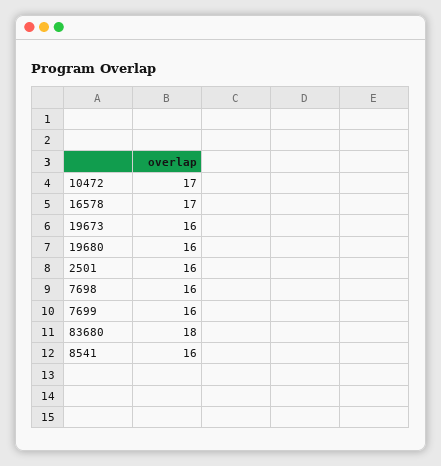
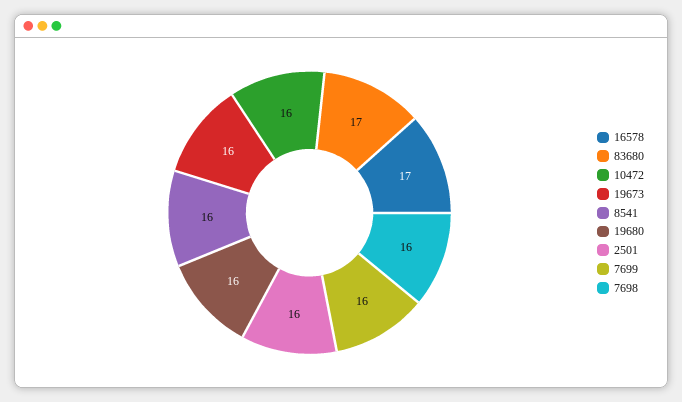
10472: 17 -> 16
83680: 18 -> 17

